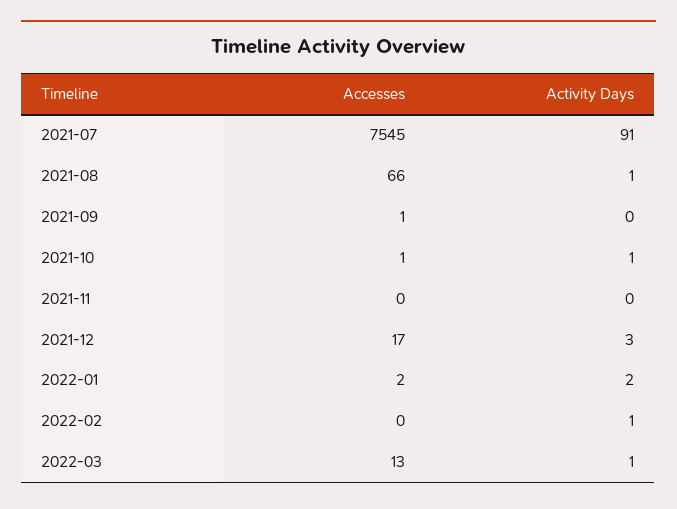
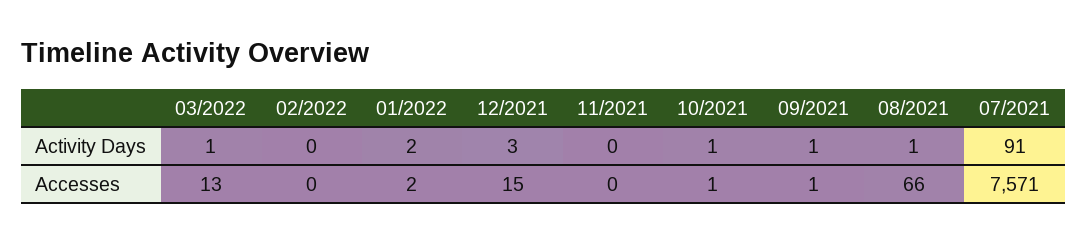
Accesses, 2021-07: 7545 -> 7571
Activity Days, 2021-09: 0 -> 1
Accesses, 2021-12: 17 -> 15
Activity Days, 2022-02: 1 -> 0

